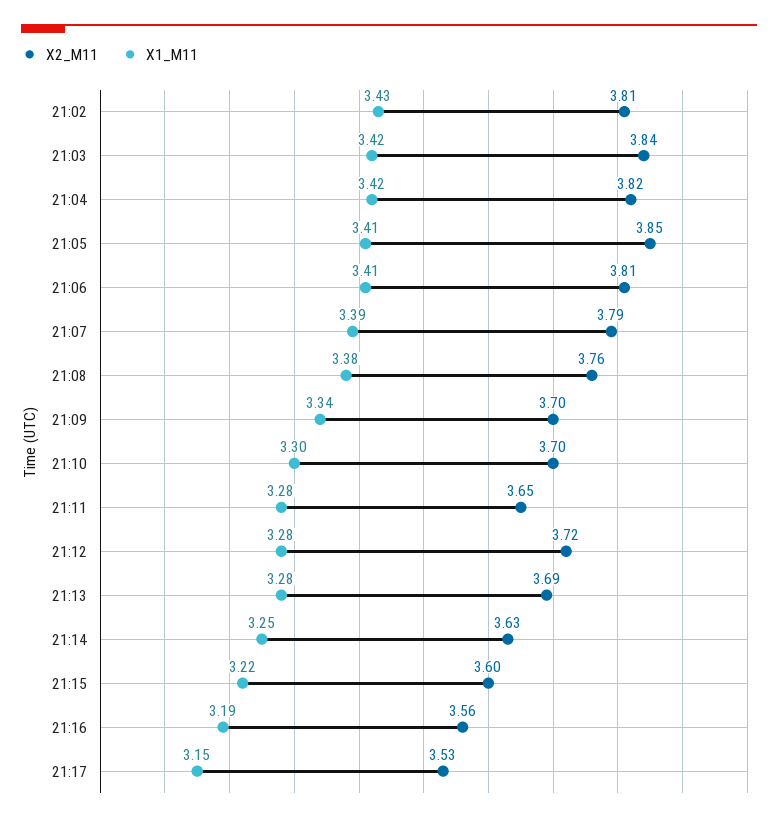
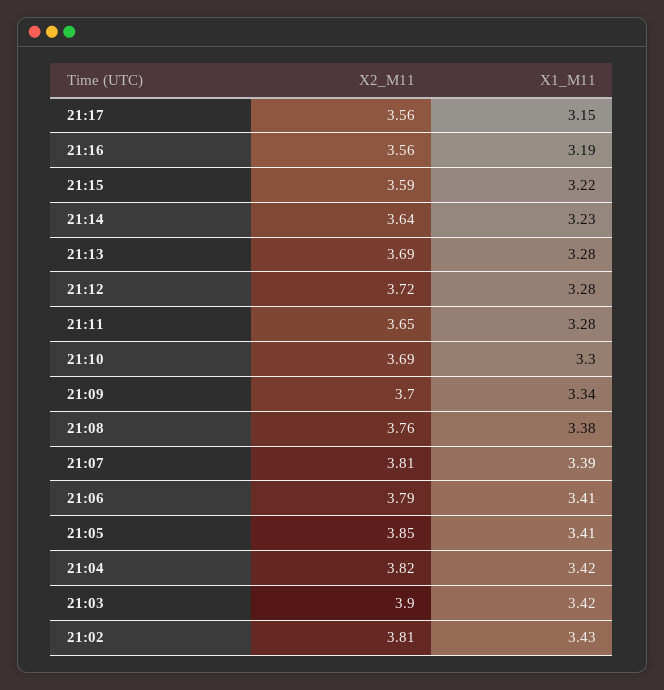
X2_M11, 21:03: 3.84 -> 3.9
X2_M11, 21:06: 3.81 -> 3.79
X2_M11, 21:07: 3.79 -> 3.81
X2_M11, 21:10: 3.7 -> 3.69
X2_M11, 21:14: 3.63 -> 3.64
X1_M11, 21:14: 3.25 -> 3.23
X2_M11, 21:15: 3.6 -> 3.59
X2_M11, 21:17: 3.53 -> 3.56

